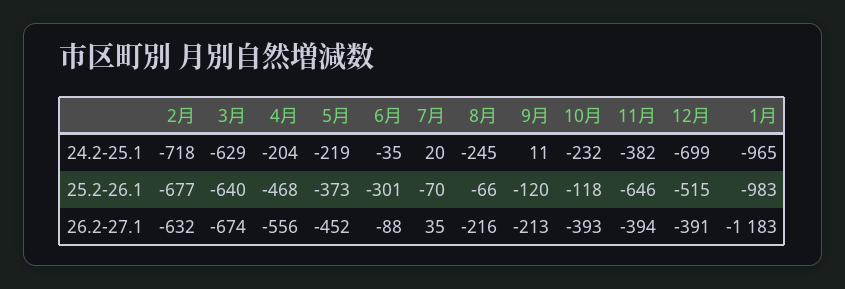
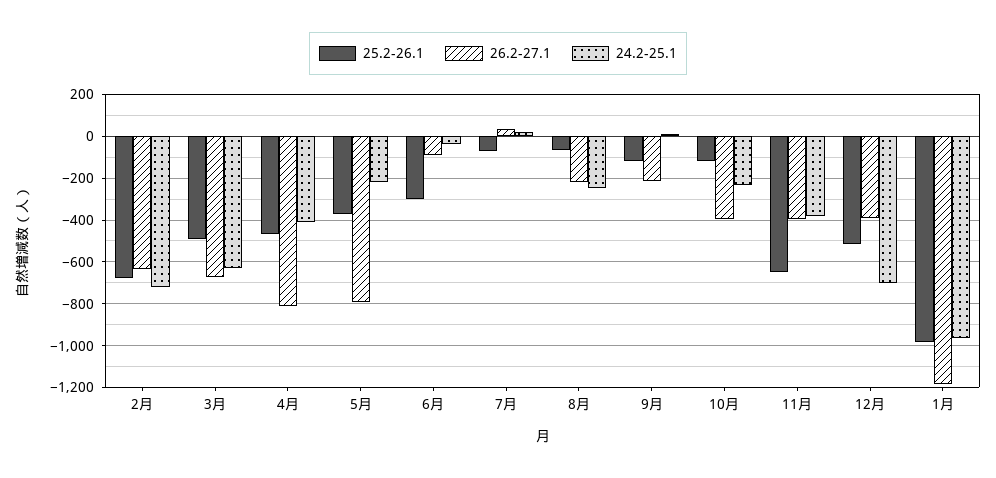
24.2-25.1, 4月: -204 -> -400
25.2-26.1, 3月: -640 -> -500
26.2-27.1, 4月: -556 -> -800
26.2-27.1, 5月: -452 -> -800

